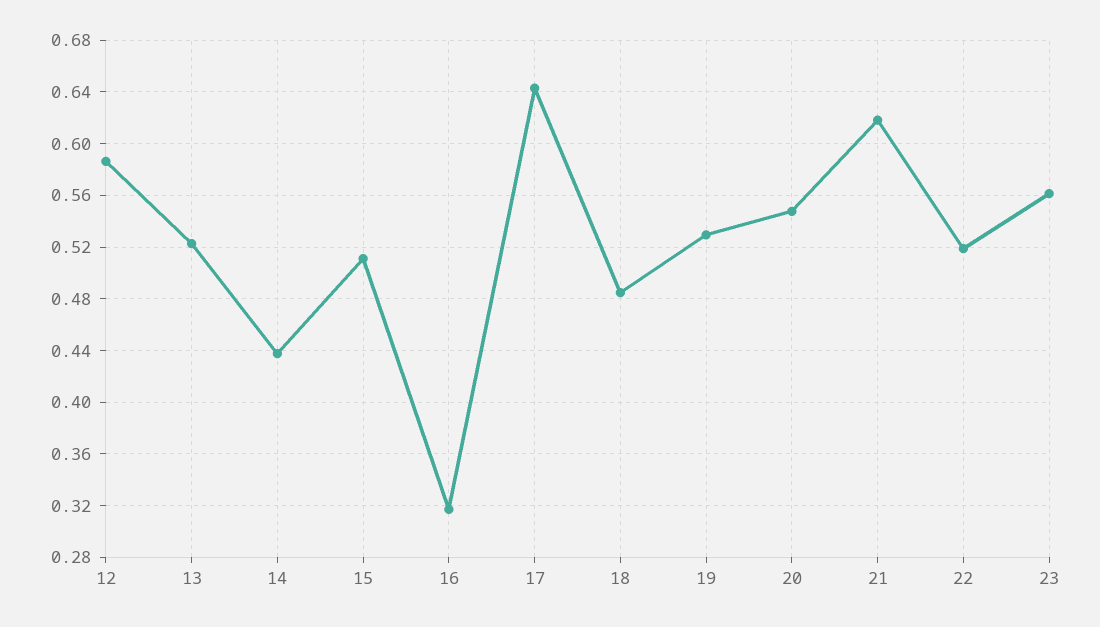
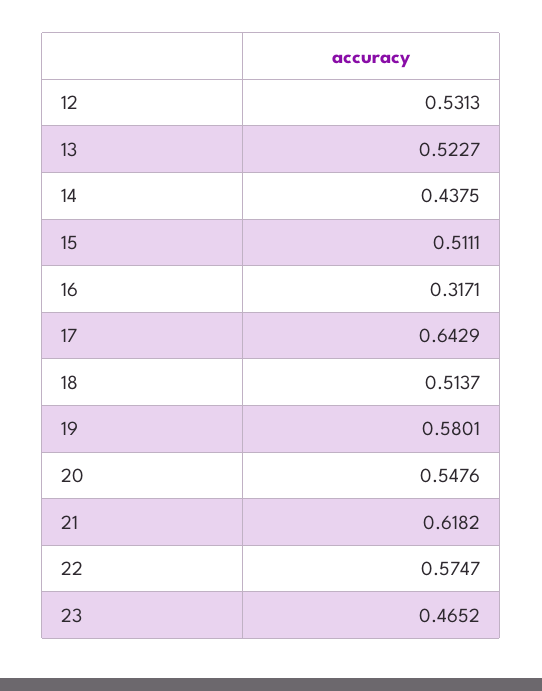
12: 0.585 -> 0.5313
18: 0.485 -> 0.5137
19: 0.53 -> 0.5801
22: 0.52 -> 0.5747
23: 0.56 -> 0.4652

